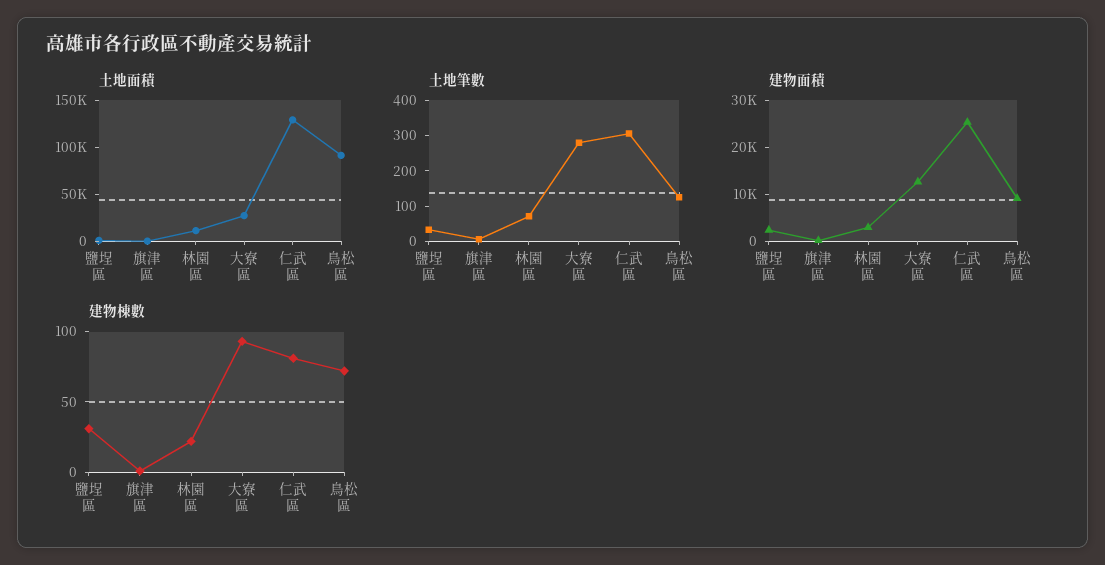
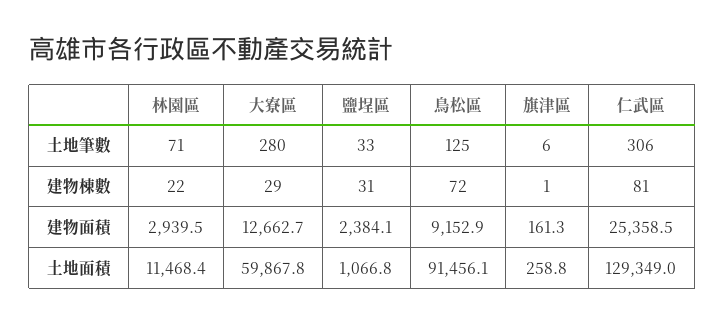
土地面積, 大寮區: 30000 -> 59867.8
建物棟數, 大寮區: 90 -> 29

